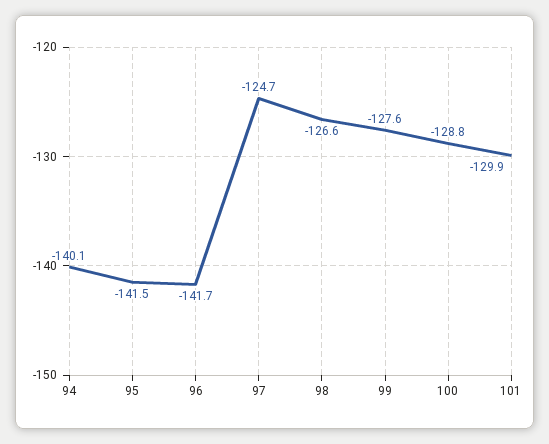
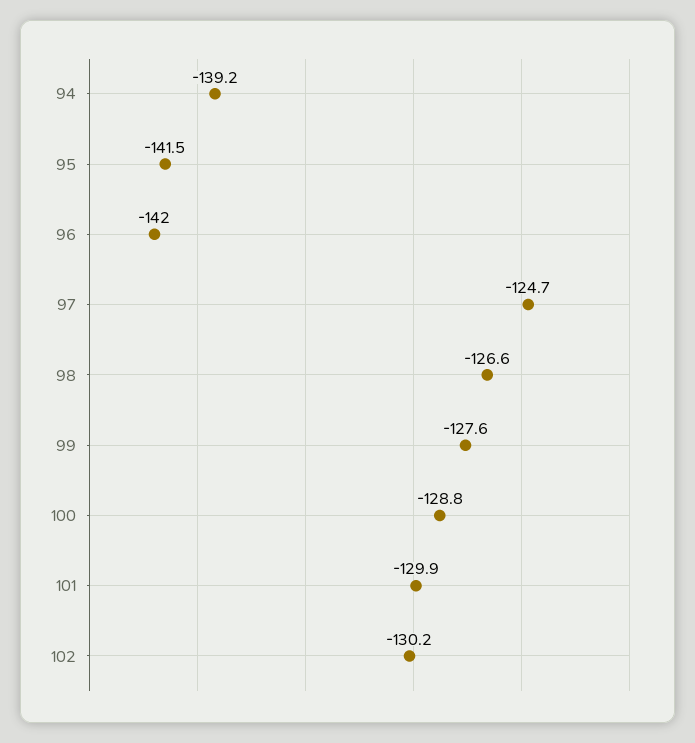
94: -140.1 -> -139.2
96: -141.7 -> -142
102: none -> -130.2

